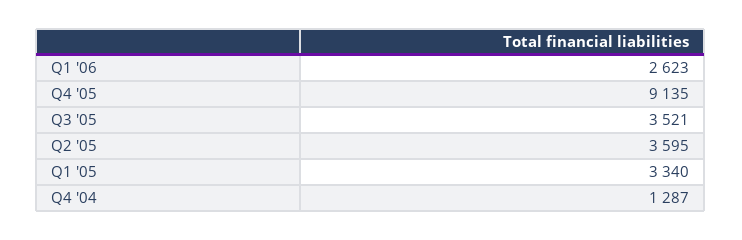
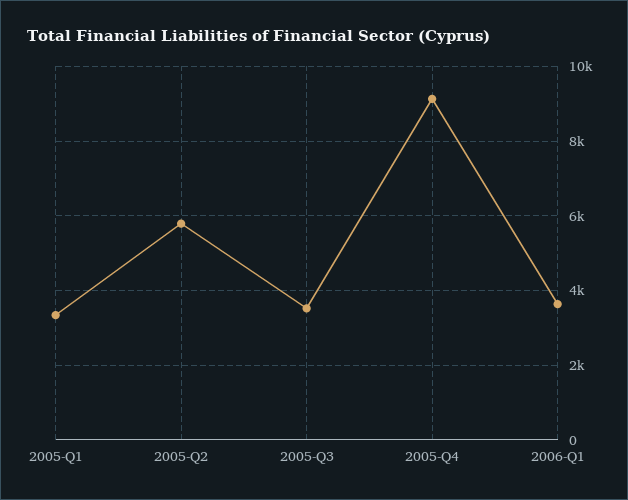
Q1 '06: 2623 -> 3600
Q2 '05: 3595 -> 5800
Q4 '04: 1287 -> none

